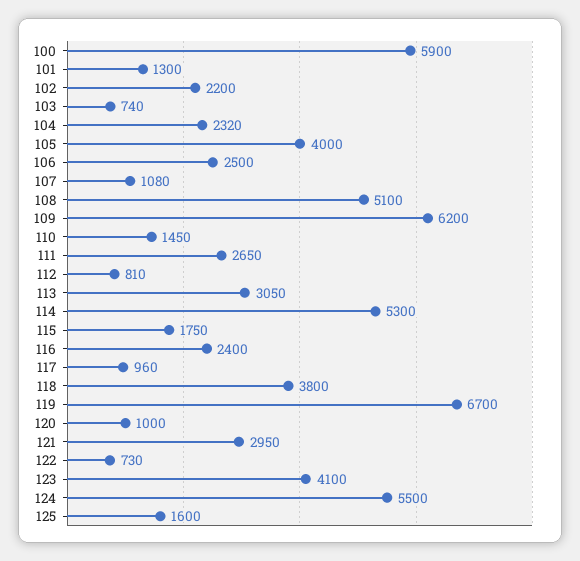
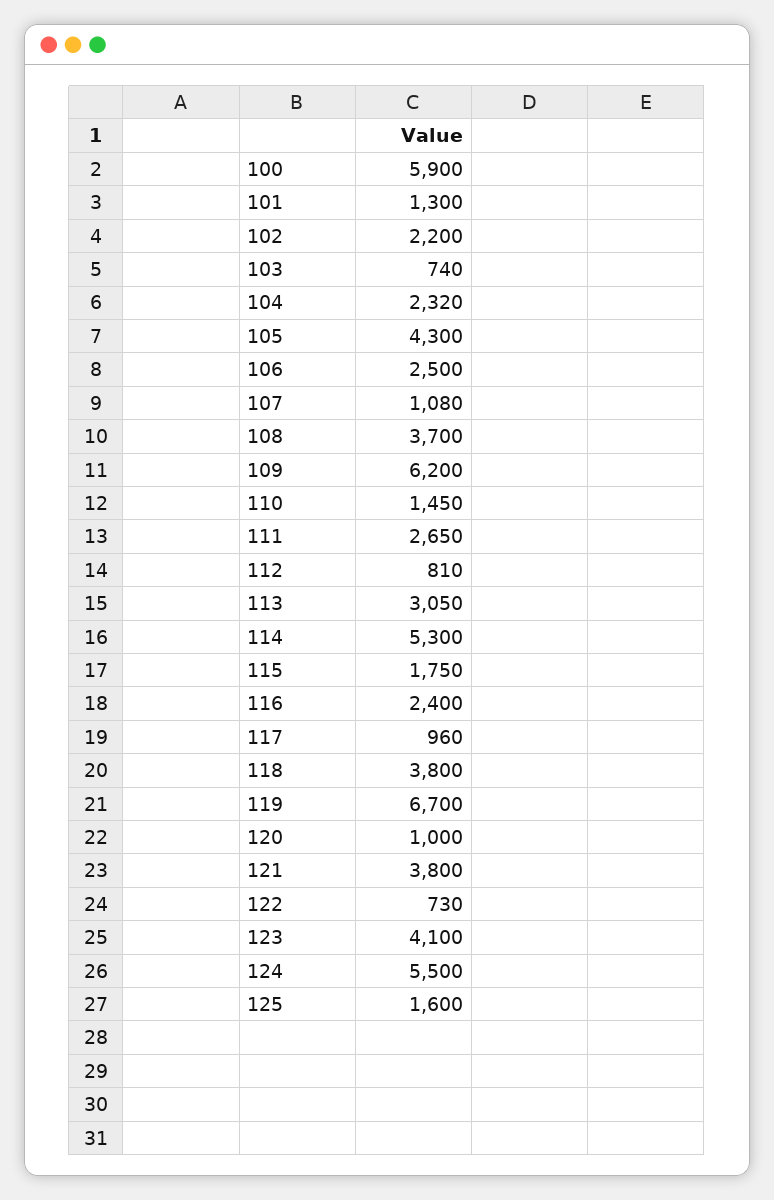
105: 4000 -> 4300
108: 5100 -> 3700
121: 2950 -> 3800

